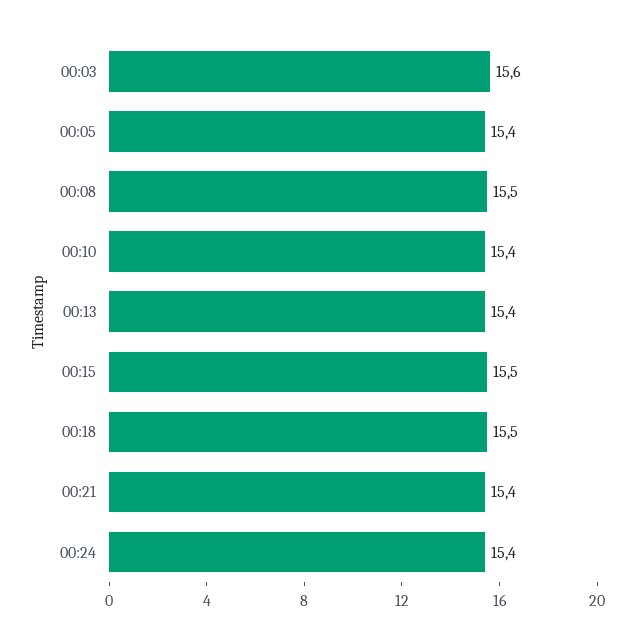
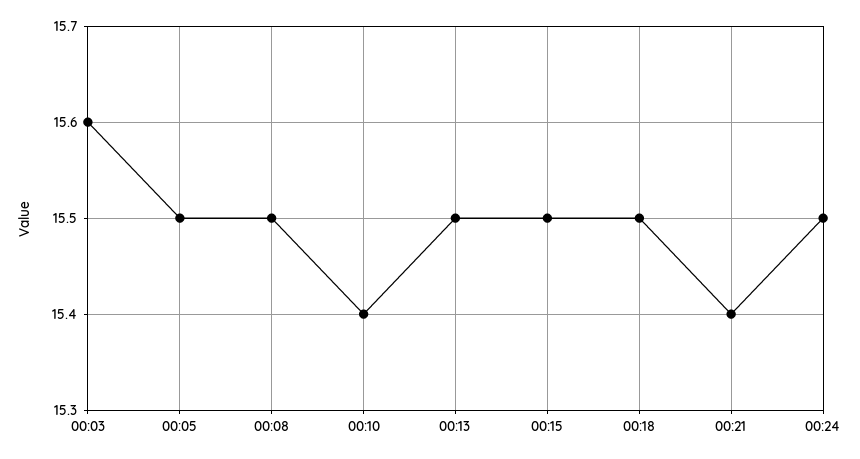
00:05: 15.4 -> 15.5
00:13: 15.4 -> 15.5
00:24: 15.4 -> 15.5

